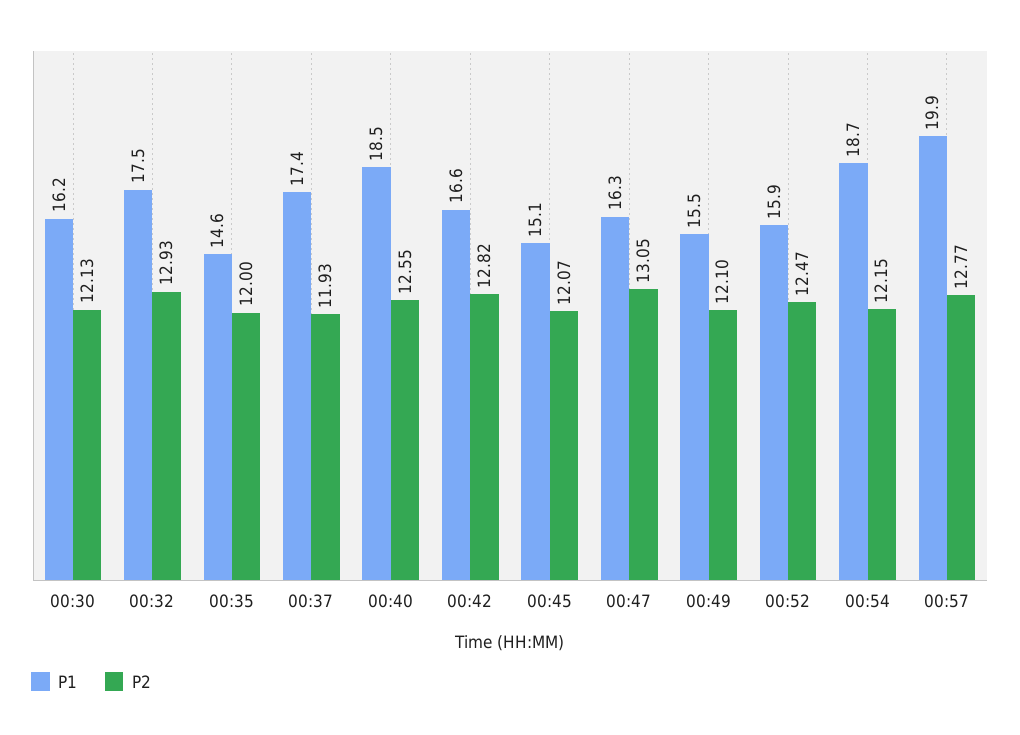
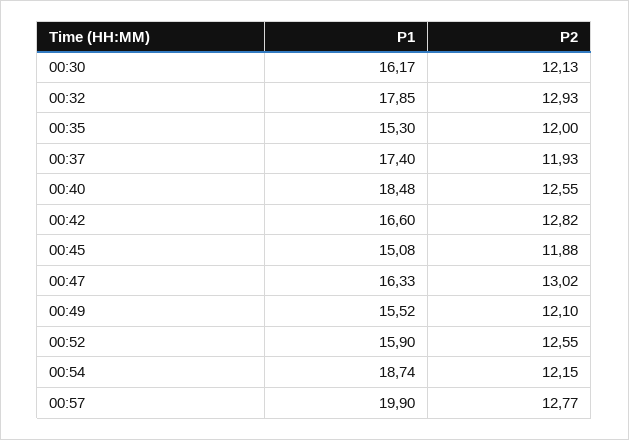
P1, 00:32: 17.5 -> 17.85
P1, 00:35: 14.6 -> 15.3
P2, 00:45: 12.07 -> 11.88
P2, 00:47: 13.05 -> 13.02
P2, 00:52: 12.47 -> 12.55

